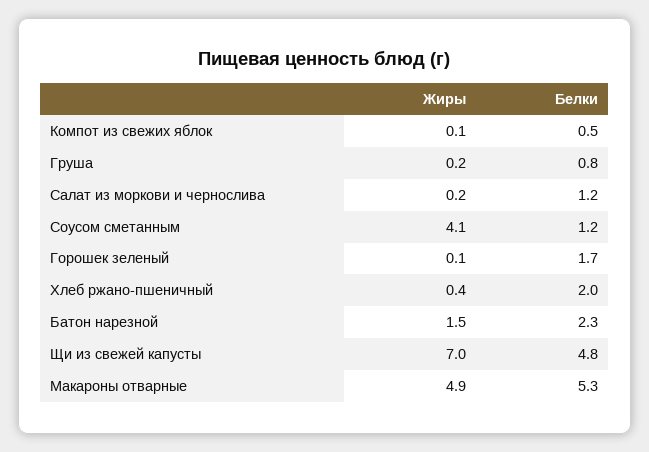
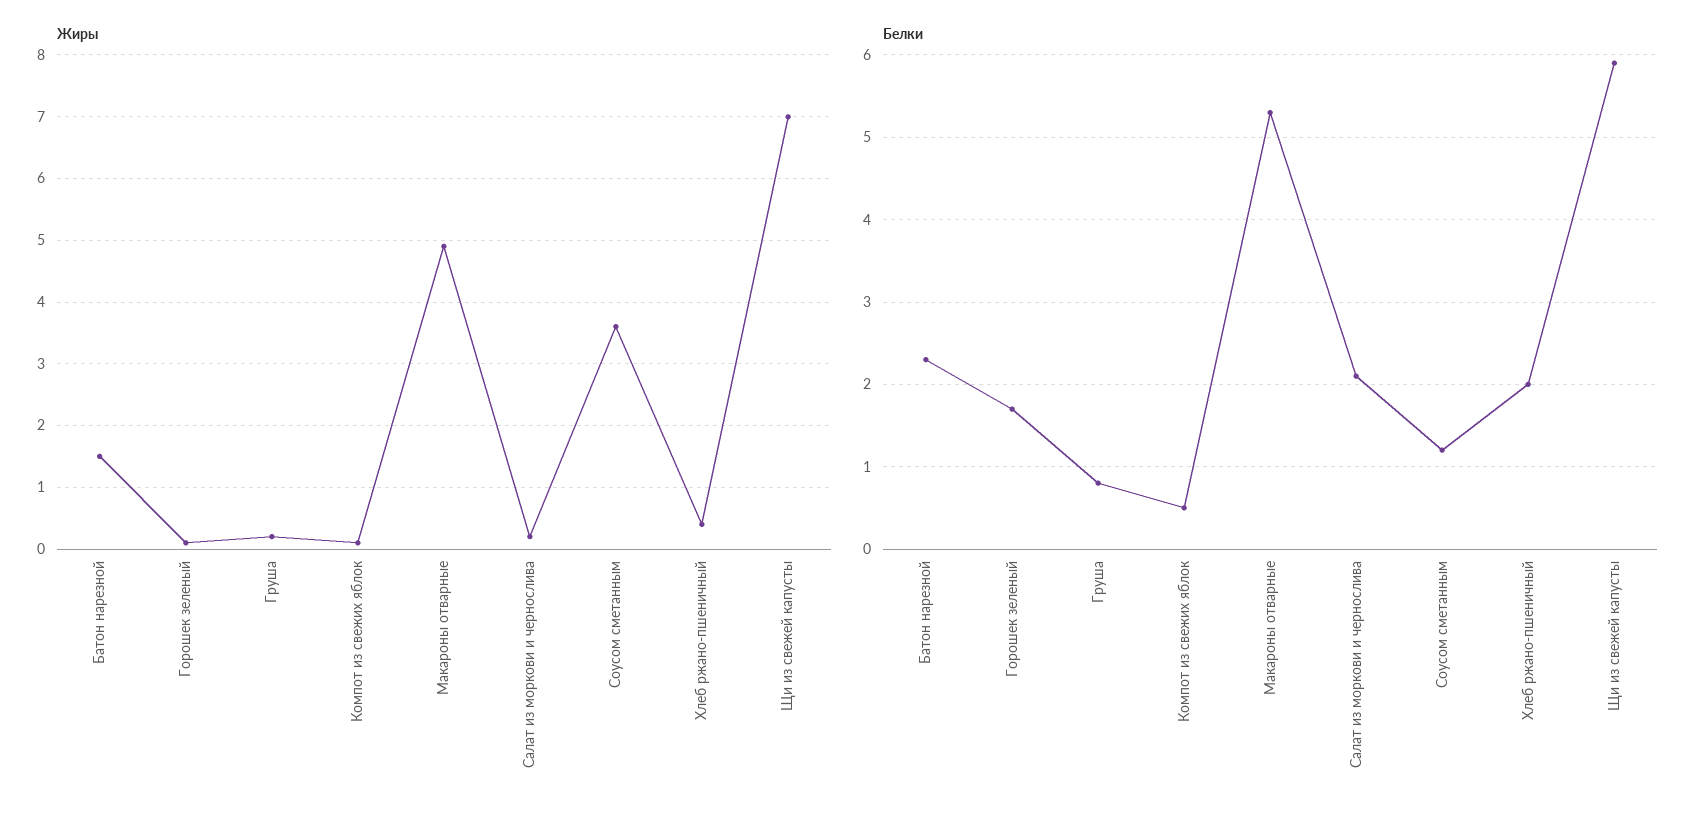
Белки, Салат из моркови и чернослива: 1.2 -> 2.1
Жиры, Соусом сметанным: 4.1 -> 3.6
Белки, Щи из свежей капусты: 4.8 -> 5.9

